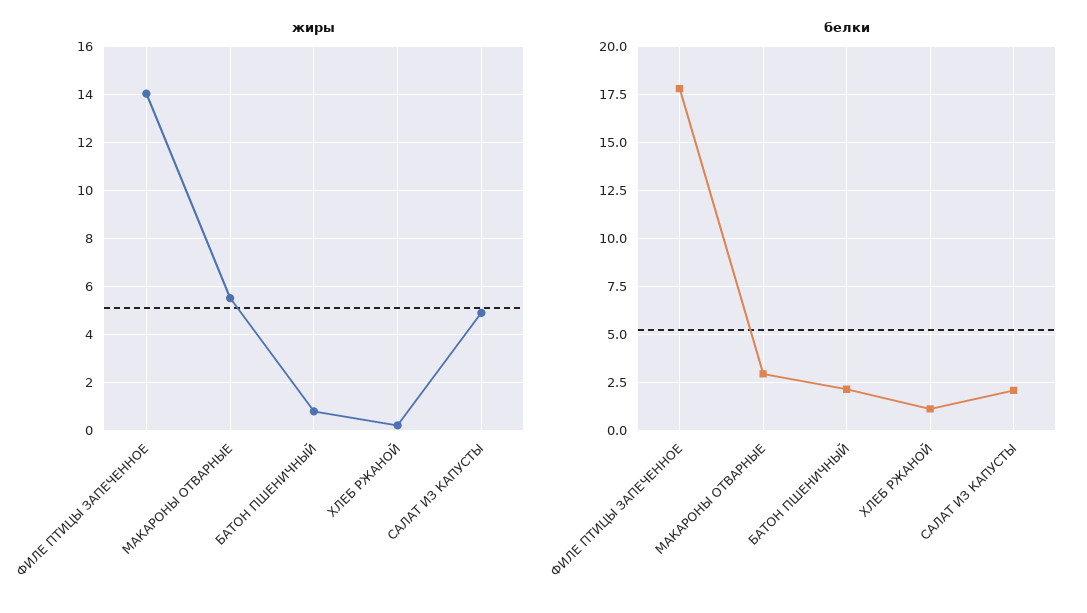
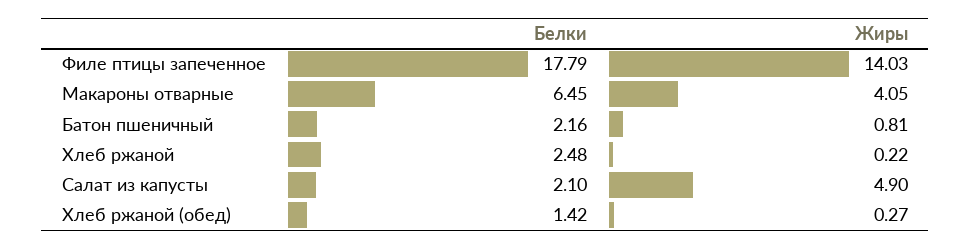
жиры, МАКАРОНЫ ОТВАРНЫЕ: 5.5 -> 4.05
белки, МАКАРОНЫ ОТВАРНЫЕ: 3 -> 6.45
белки, ХЛЕБ РЖАНОЙ: 1 -> 2.48
белки, Хлеб ржаной (обед): none -> 1.42
жиры, Хлеб ржаной (обед): none -> 0.27

